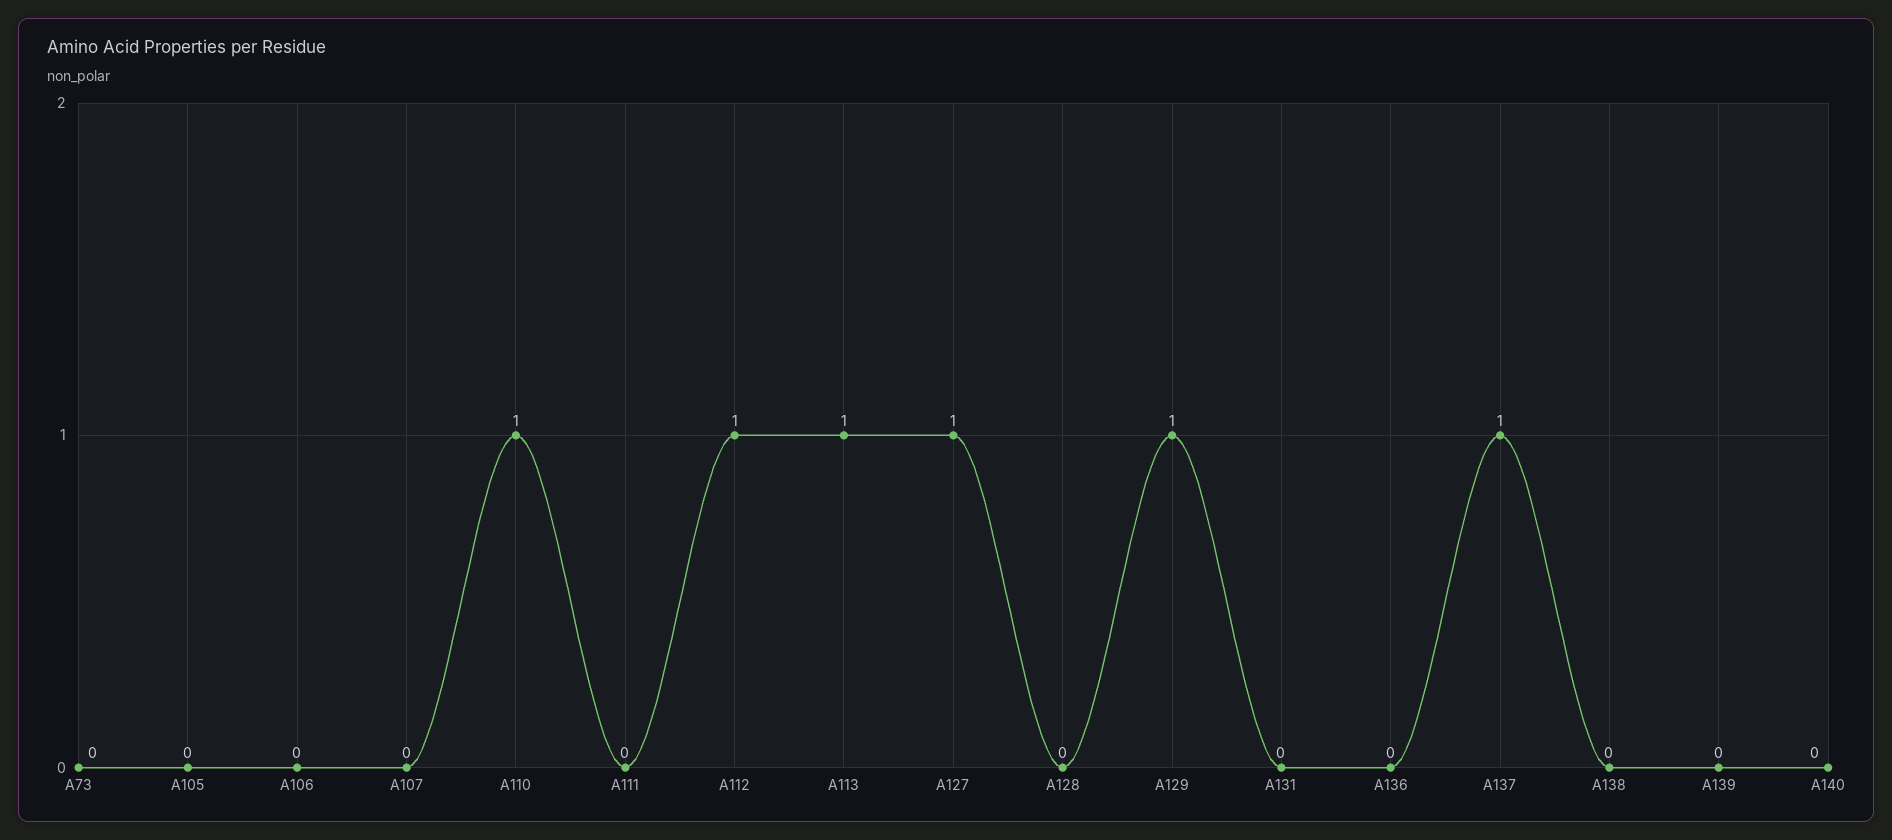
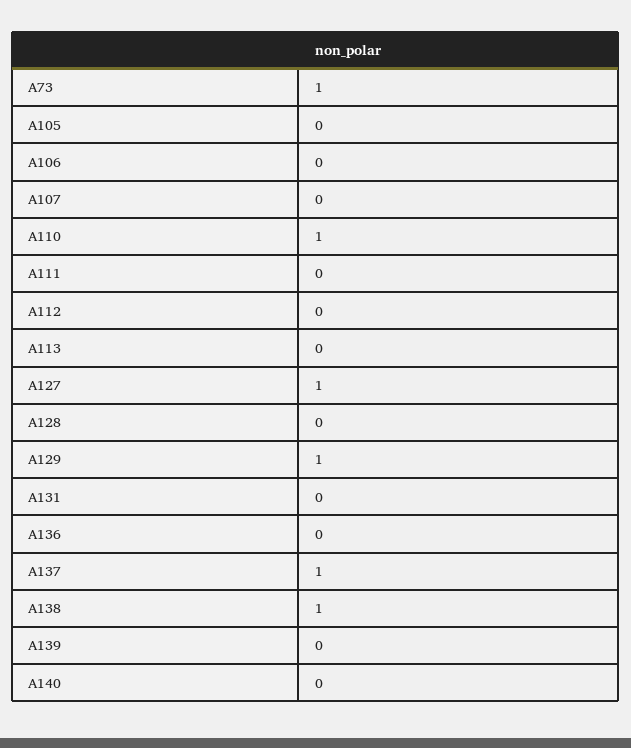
A73: 0 -> 1
A112: 1 -> 0
A113: 1 -> 0
A138: 0 -> 1

